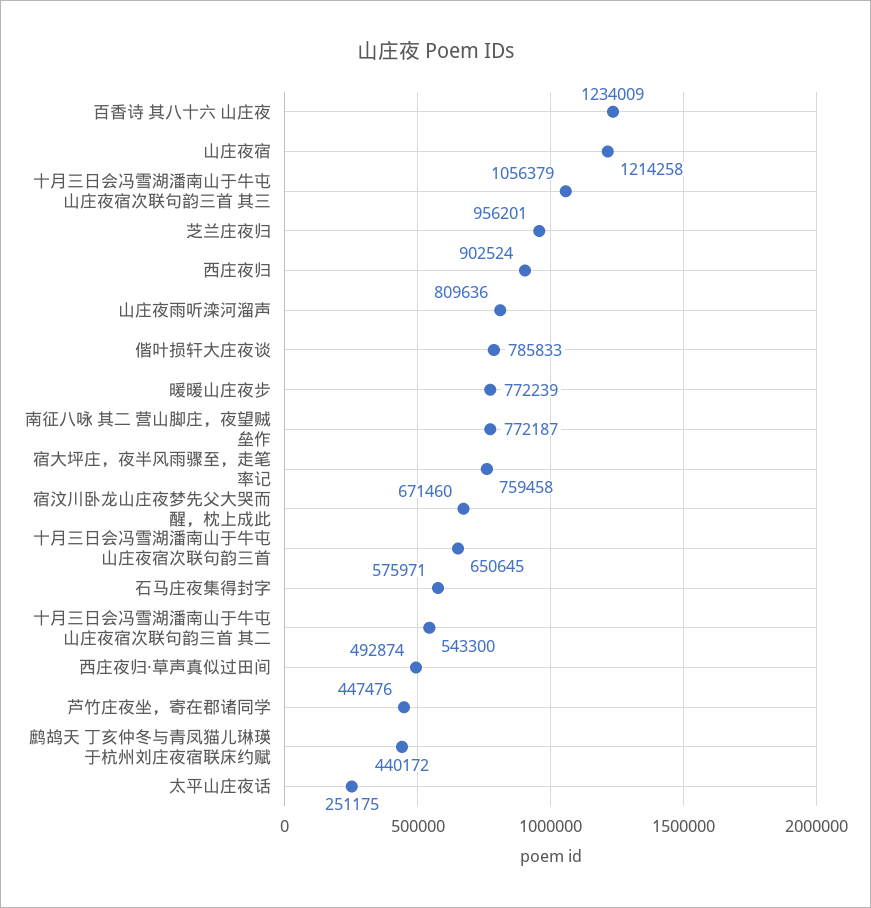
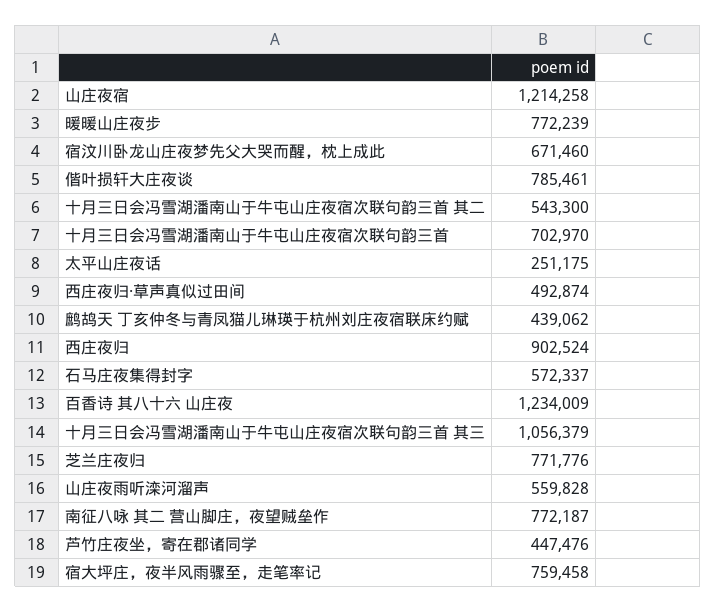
芝兰庄夜归: 956201 -> 771776
山庄夜雨听滦河溜声: 809636 -> 559828
偕叶损轩大庄夜谈: 785833 -> 785461
十月三日会冯雪湖潘南山于牛屯山庄夜宿次联句韵三首: 650645 -> 702970
石马庄夜集得封字: 575971 -> 572337
鹧鸪天 丁亥仲冬与青凤猫儿琳瑛于杭州刘庄夜宿联床约赋: 440172 -> 439062

